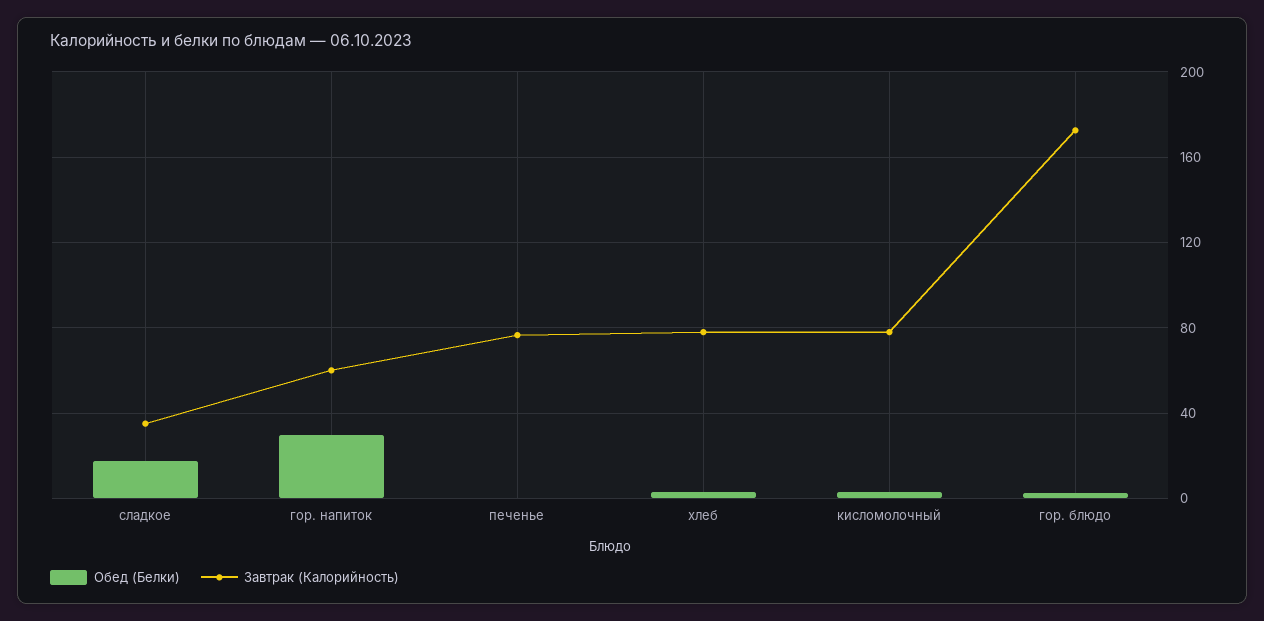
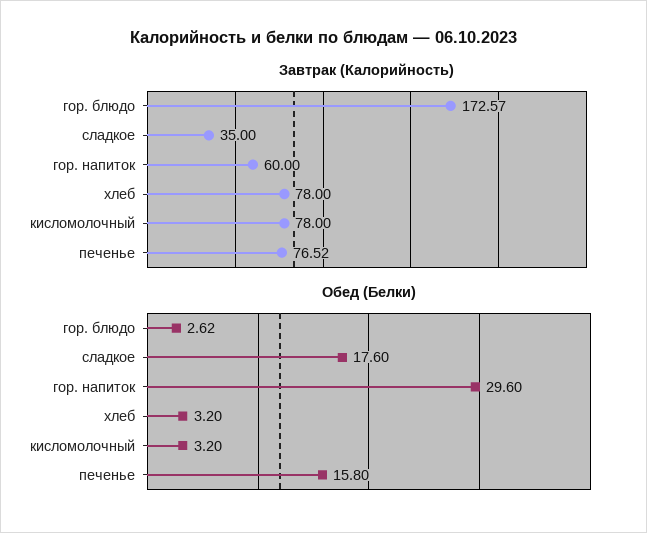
Обед (Белки), печенье: 0 -> 15.8

